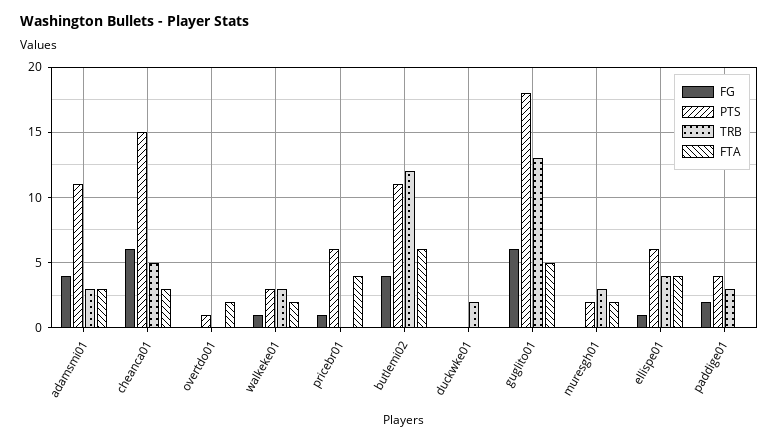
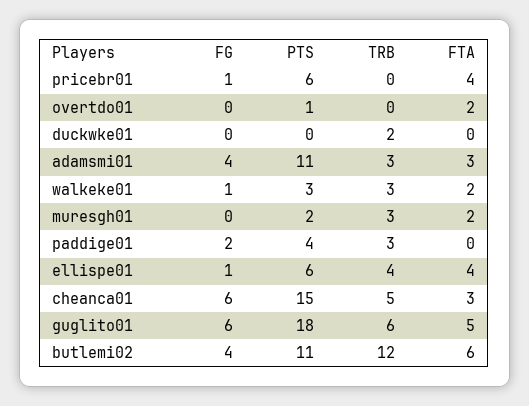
TRB, guglito01: 13 -> 6

